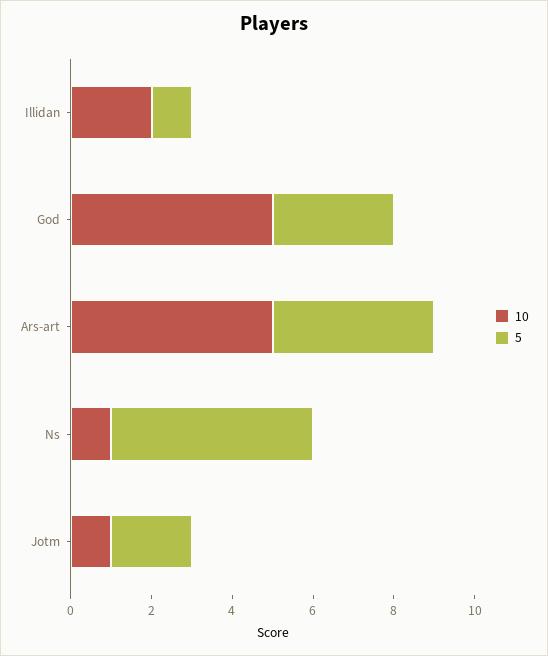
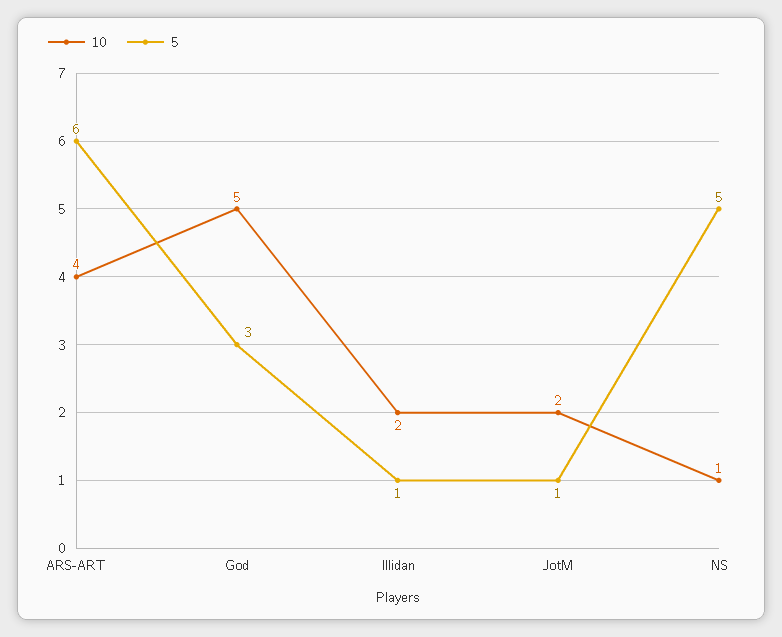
10, Ars-art: 5 -> 4
5, Ars-art: 4 -> 6
10, Jotm: 1 -> 2
5, Jotm: 2 -> 1

